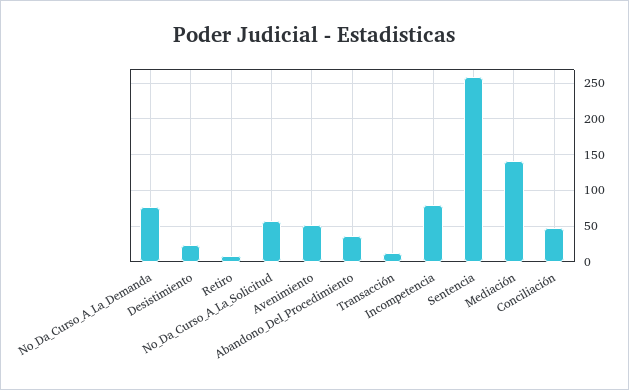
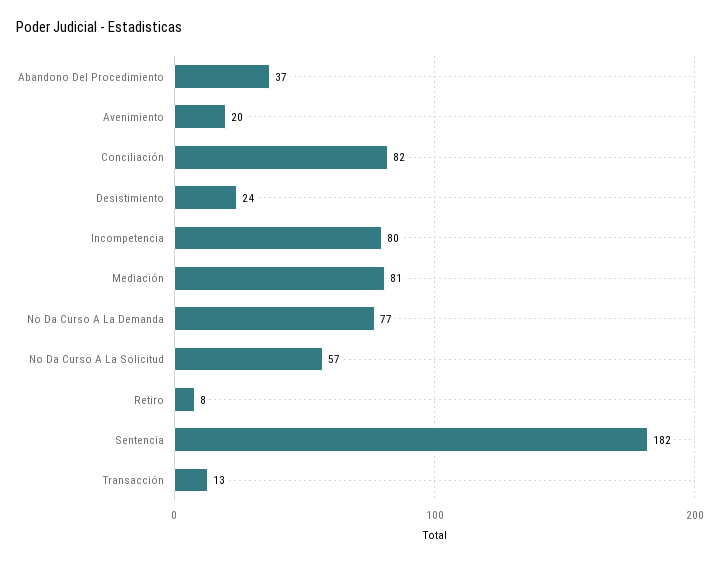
Avenimiento: 50 -> 20
Sentencia: 260 -> 182
Mediación: 140 -> 81
Conciliación: 50 -> 82

